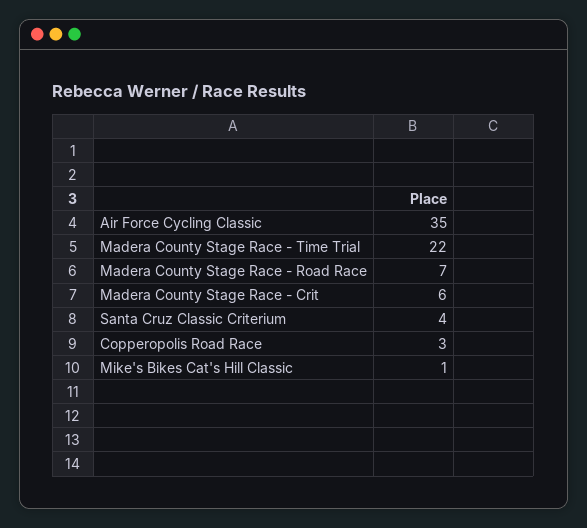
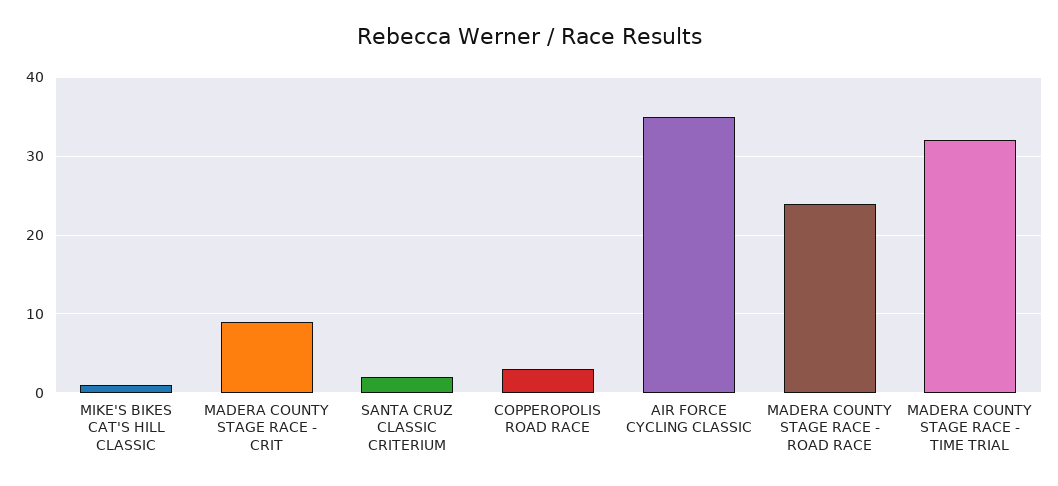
Madera County Stage Race - Time Trial: 22 -> 32
Madera County Stage Race - Road Race: 7 -> 24
Madera County Stage Race - Crit: 6 -> 9
Santa Cruz Classic Criterium: 4 -> 2

